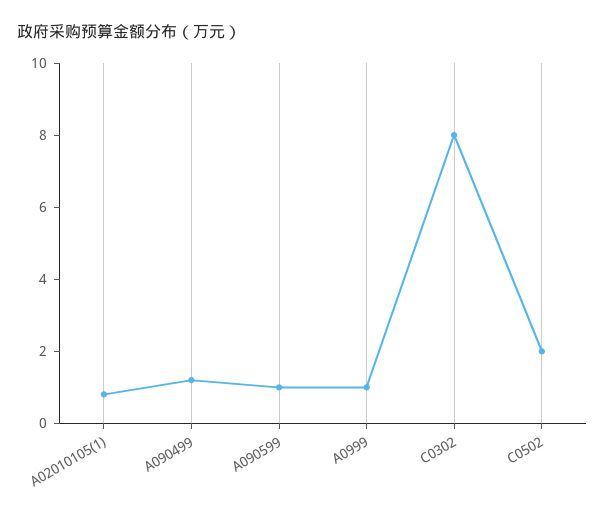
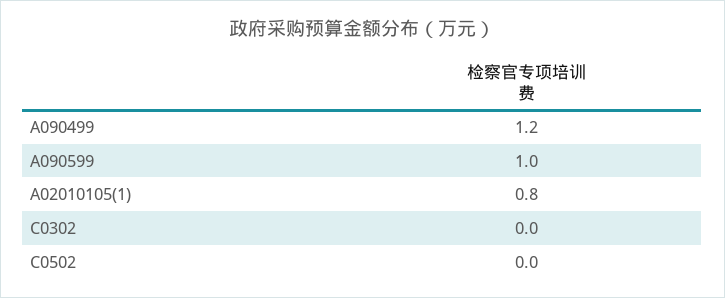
A0999: 1 -> none
C0302: 8 -> 0
C0502: 2 -> 0

